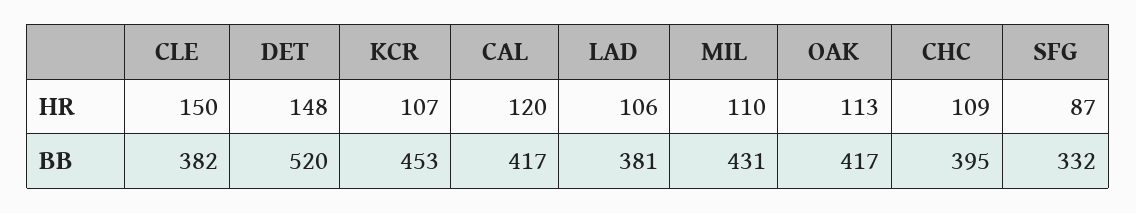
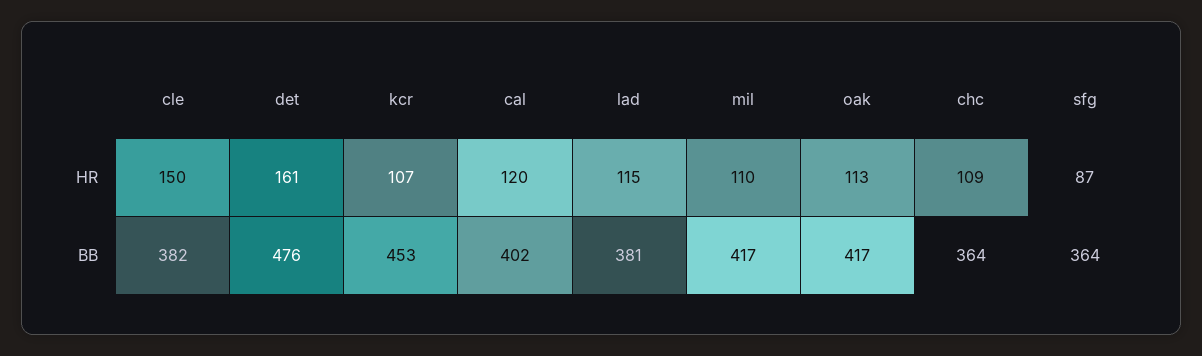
DET, HR: 148 -> 161
LAD, HR: 106 -> 115
DET, BB: 520 -> 476
CAL, BB: 417 -> 402
MIL, BB: 431 -> 417
CHC, BB: 395 -> 364
SFG, BB: 332 -> 364

